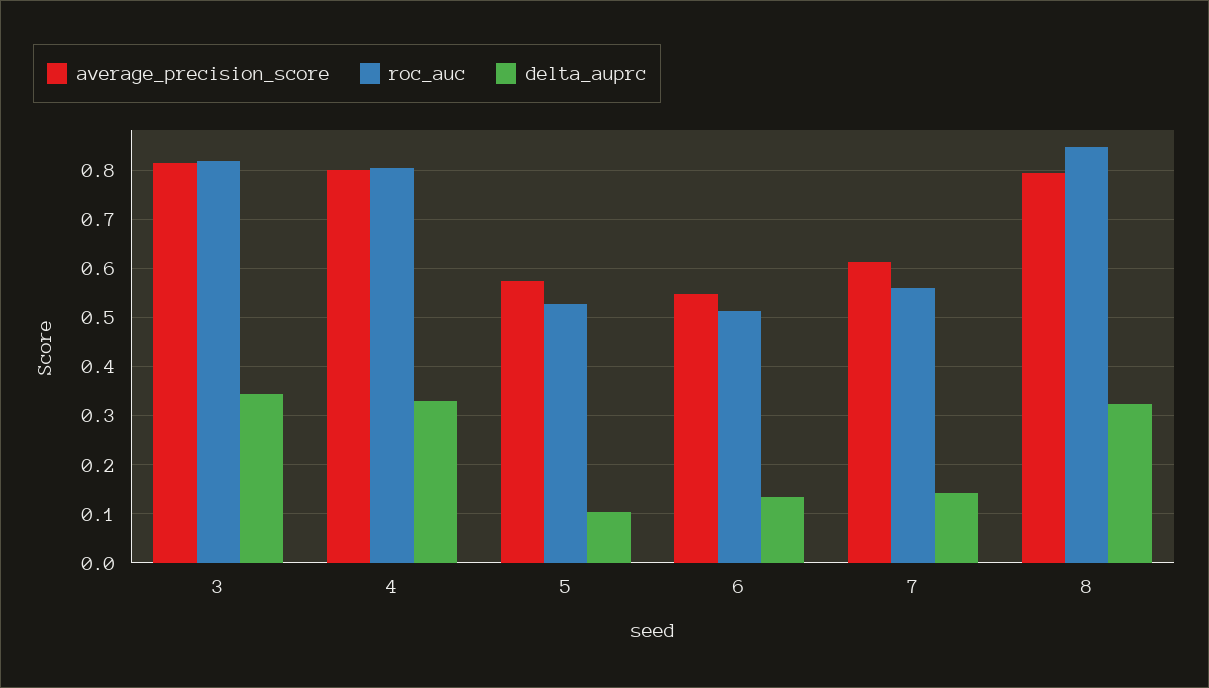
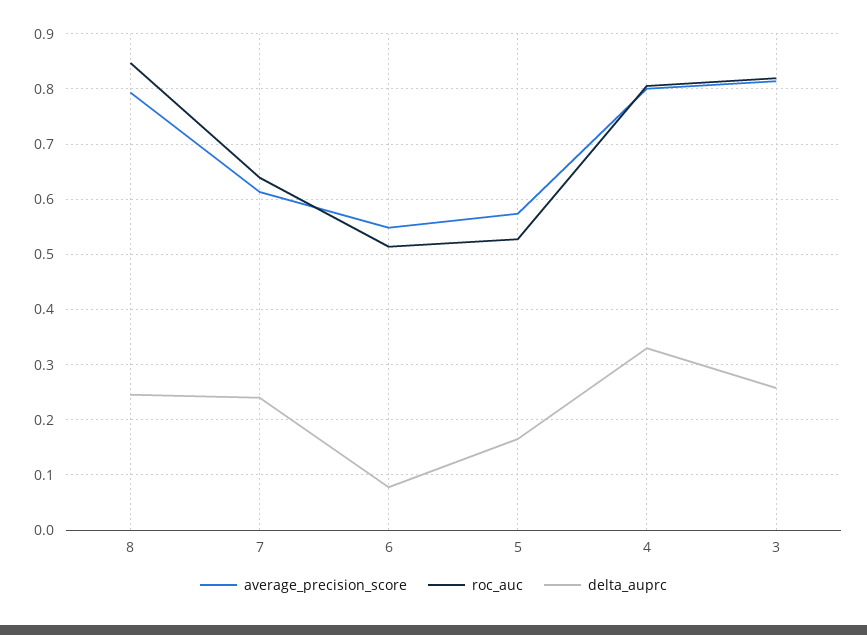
delta_auprc, 3: 0.34 -> 0.26
delta_auprc, 5: 0.1 -> 0.16
delta_auprc, 6: 0.14 -> 0.08
roc_auc, 7: 0.56 -> 0.64
delta_auprc, 7: 0.14 -> 0.24
delta_auprc, 8: 0.32 -> 0.24

